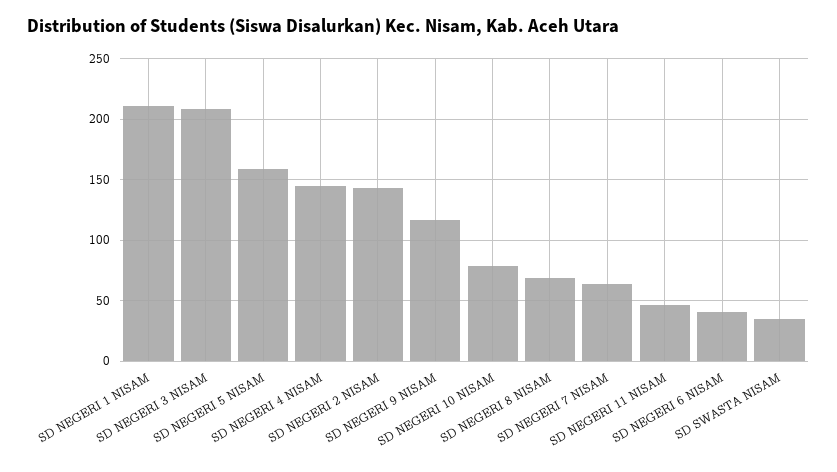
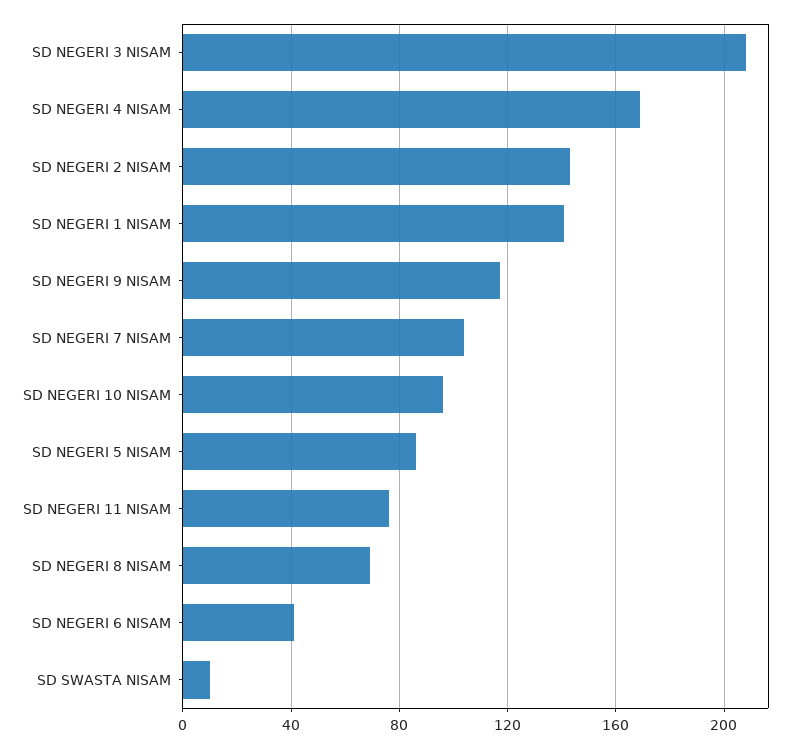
SD NEGERI 1 NISAM: 210 -> 140
SD NEGERI 5 NISAM: 160 -> 85
SD NEGERI 4 NISAM: 145 -> 170
SD NEGERI 10 NISAM: 80 -> 95
SD NEGERI 7 NISAM: 65 -> 105
SD NEGERI 11 NISAM: 45 -> 75
SD SWASTA NISAM: 35 -> 10

